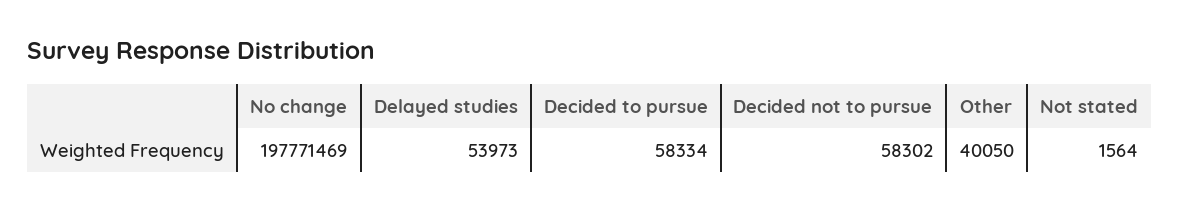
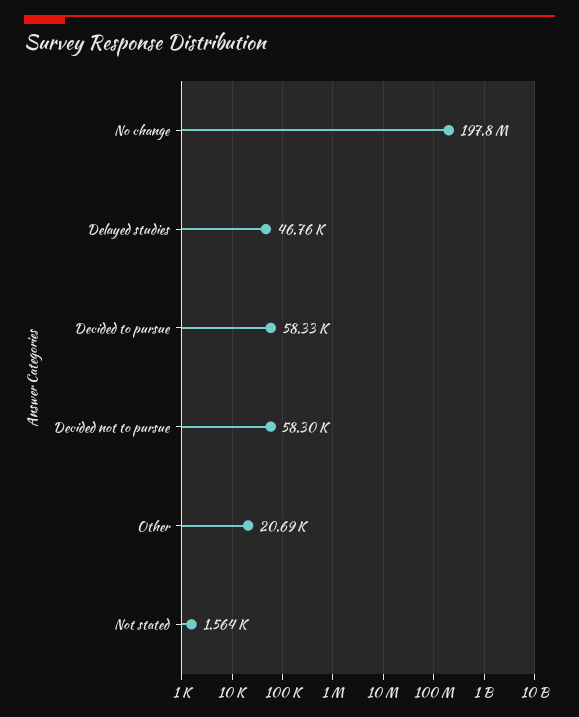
Delayed studies: 53973 -> 46760
Other: 40050 -> 20690

